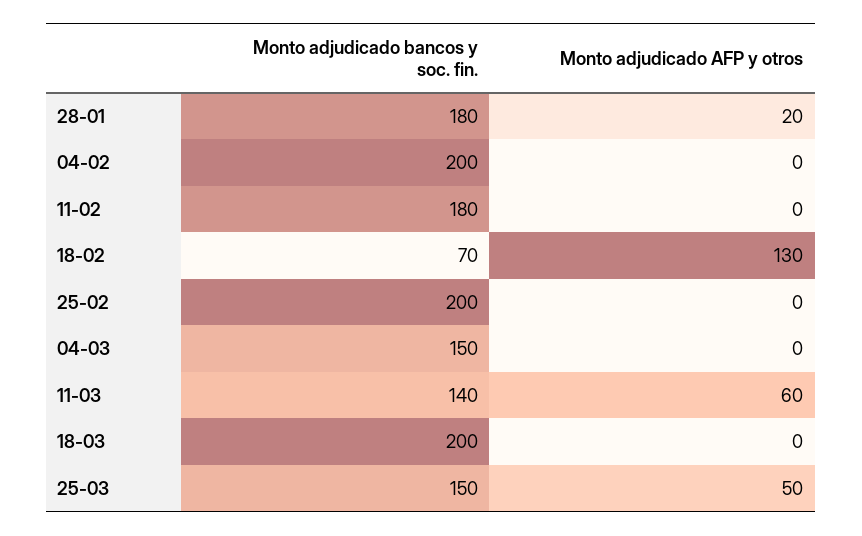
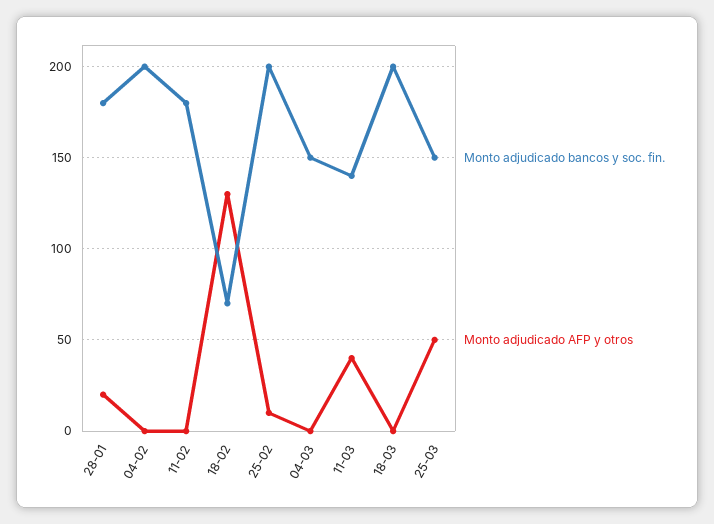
Monto adjudicado AFP y otros, 25-02: 0 -> 10
Monto adjudicado AFP y otros, 11-03: 60 -> 40

